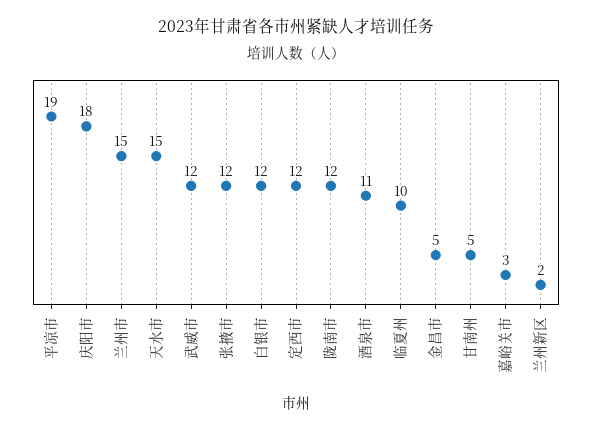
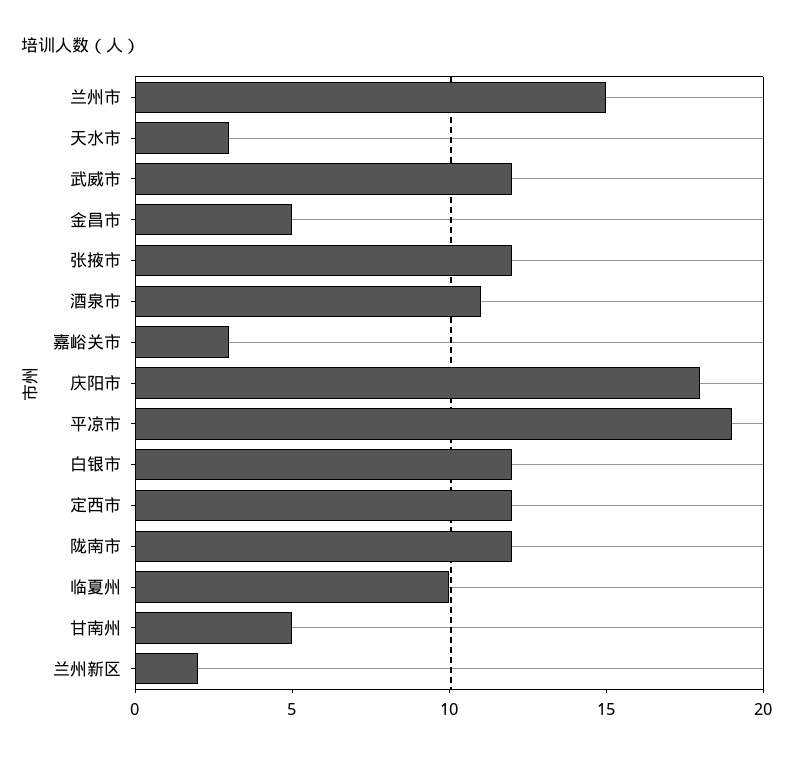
天水市: 15 -> 3

